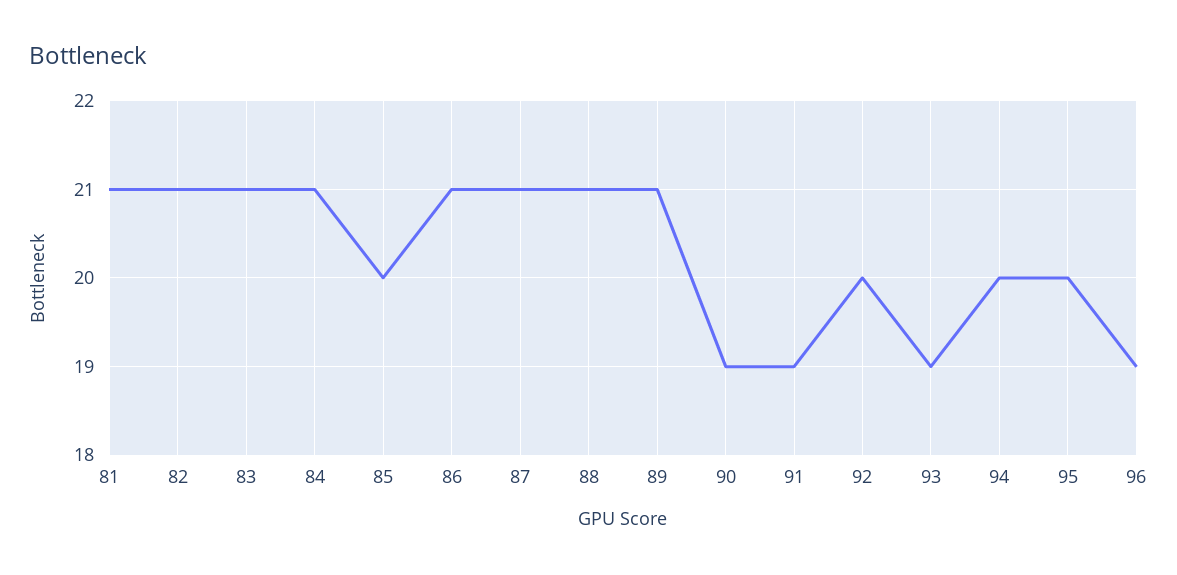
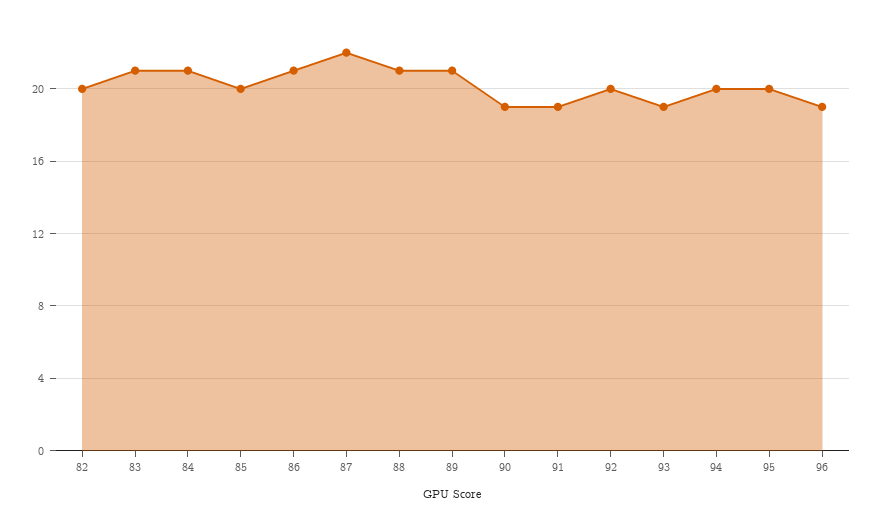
81: 21 -> none
82: 21 -> 20
87: 21 -> 22

